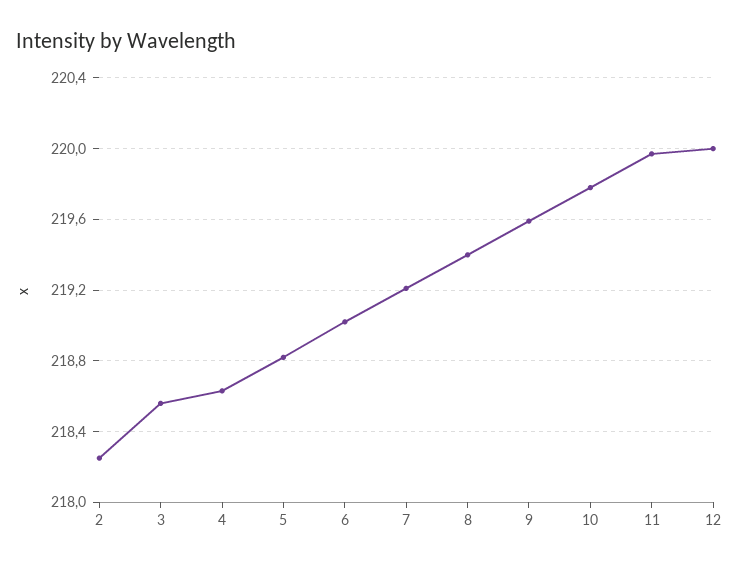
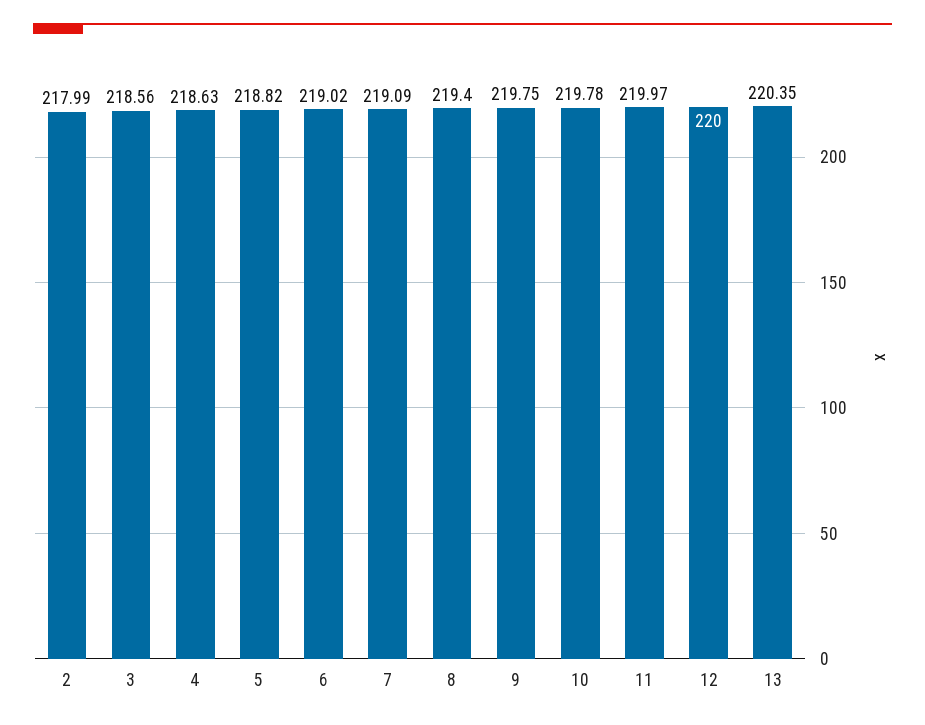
2: 218.25 -> 217.99
7: 219.2 -> 219.09
9: 219.6 -> 219.75
13: none -> 220.35

